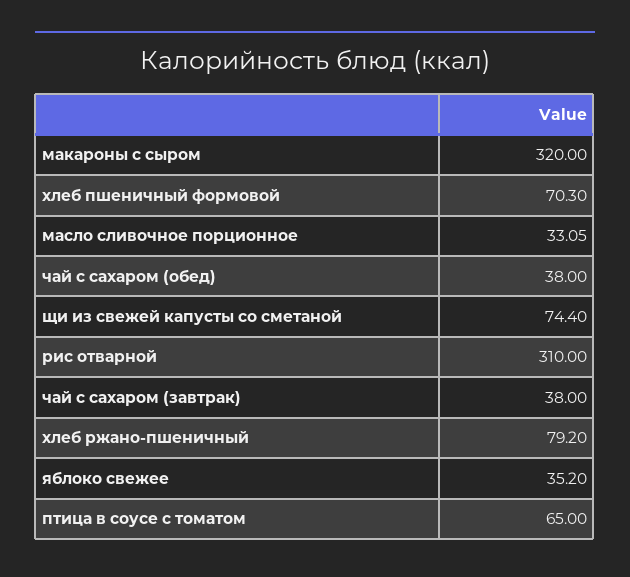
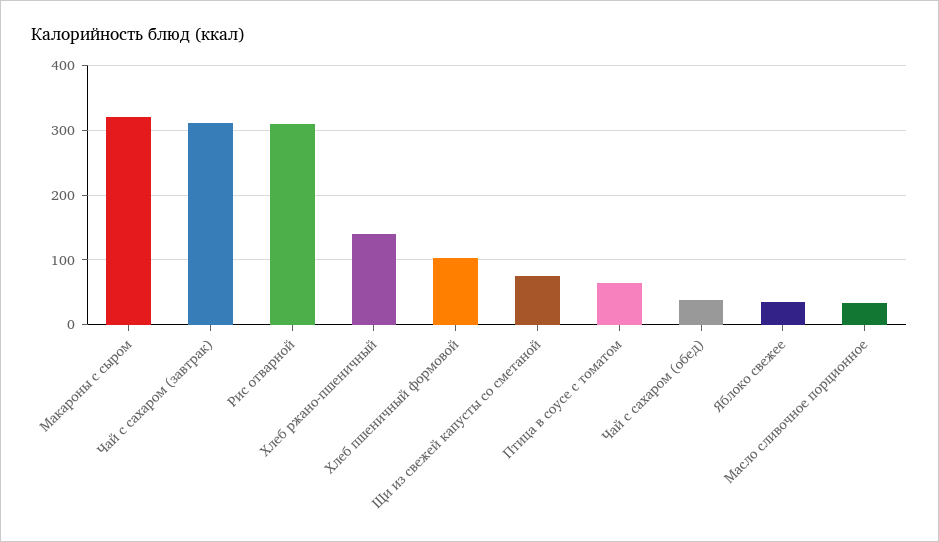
хлеб пшеничный формовой: 70.3 -> 100
чай с сахаром (завтрак): 38 -> 310
хлеб ржано-пшеничный: 79.2 -> 140

